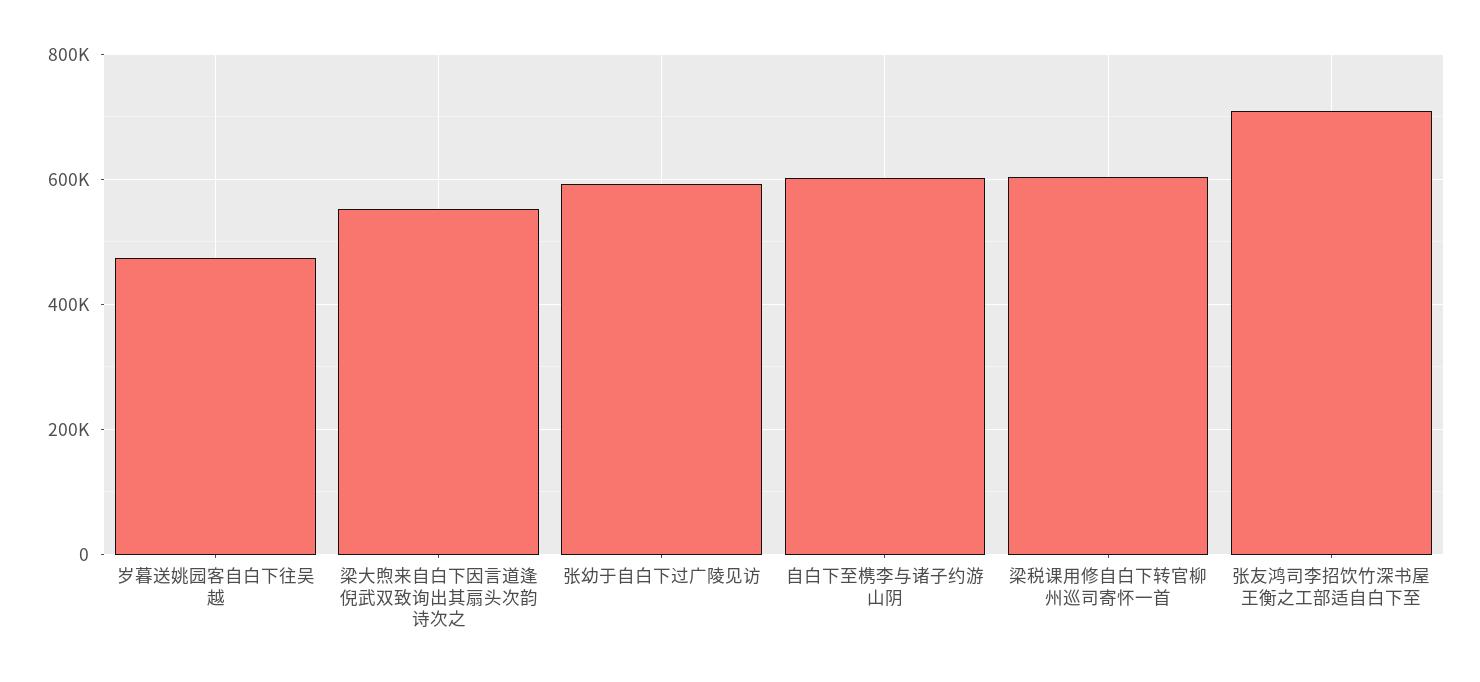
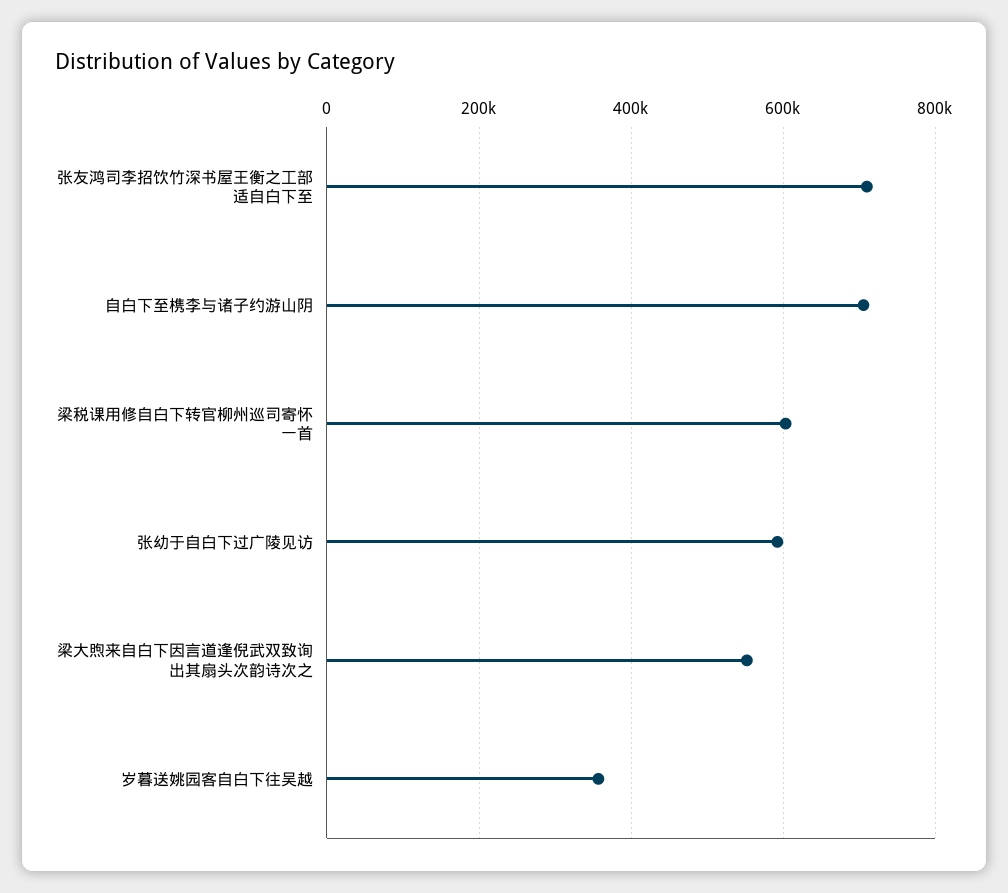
岁暮送姚园客自白下往吴越: 480000 -> 360000
自白下至槜李与诸子约游山阴: 600000 -> 700000

